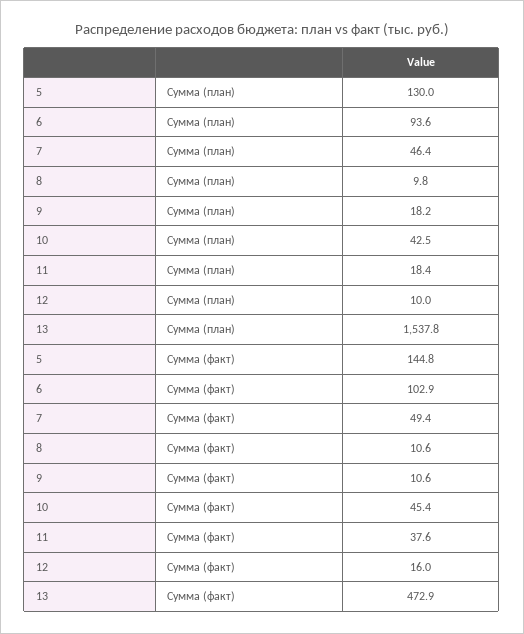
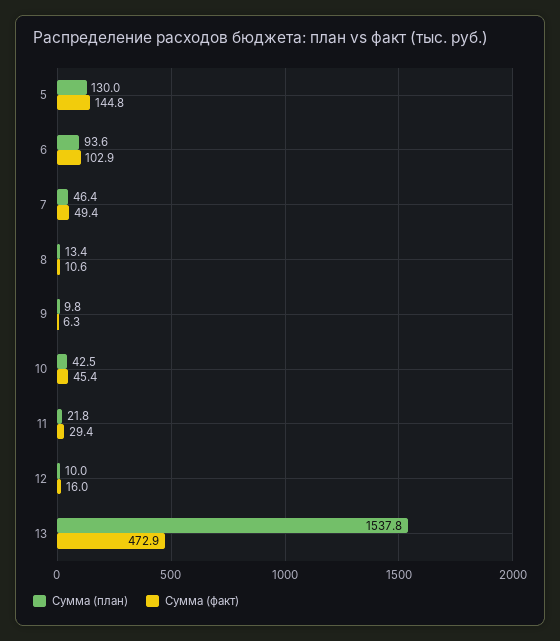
Сумма (план), 8: 9.8 -> 13.4
Сумма (план), 9: 18.2 -> 9.8
Сумма (план), 11: 18.4 -> 21.8
Сумма (факт), 9: 10.6 -> 6.3
Сумма (факт), 11: 37.6 -> 29.4

